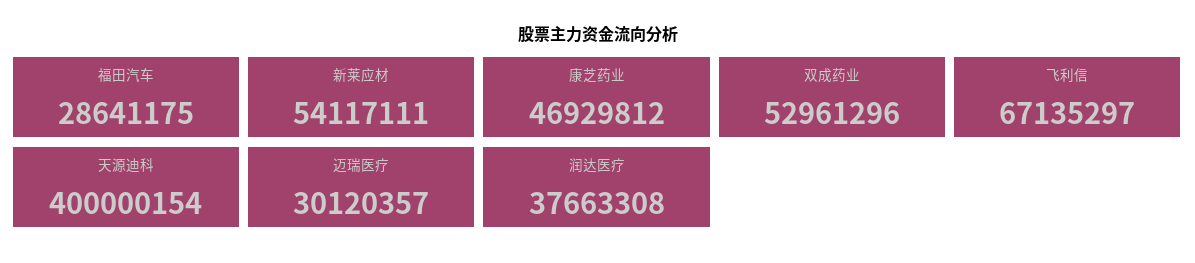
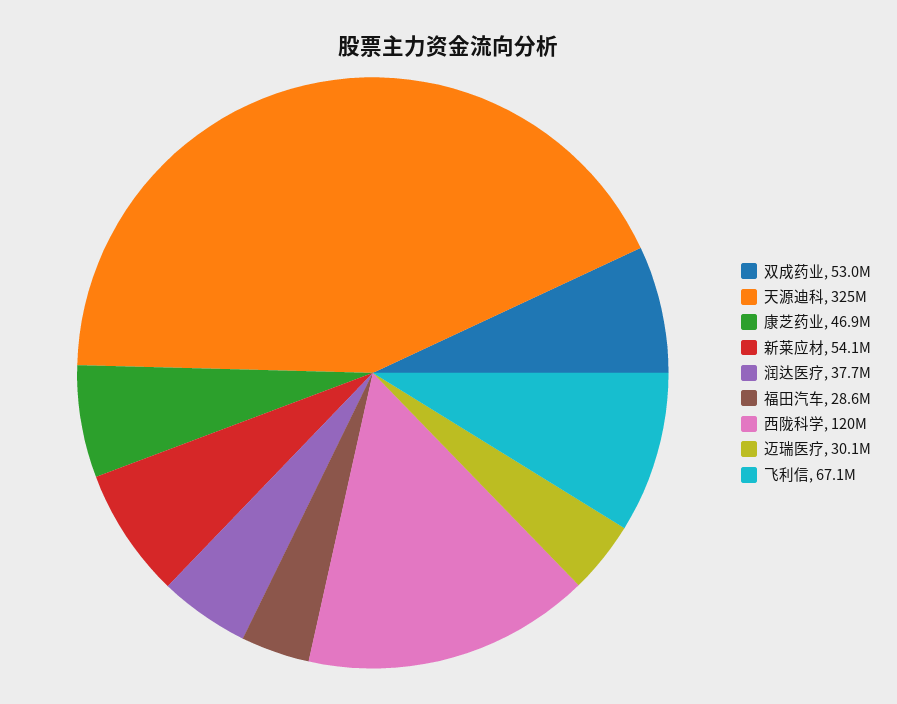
天源迪科: 400000154 -> 325000000
西陇科学: none -> 120000000

